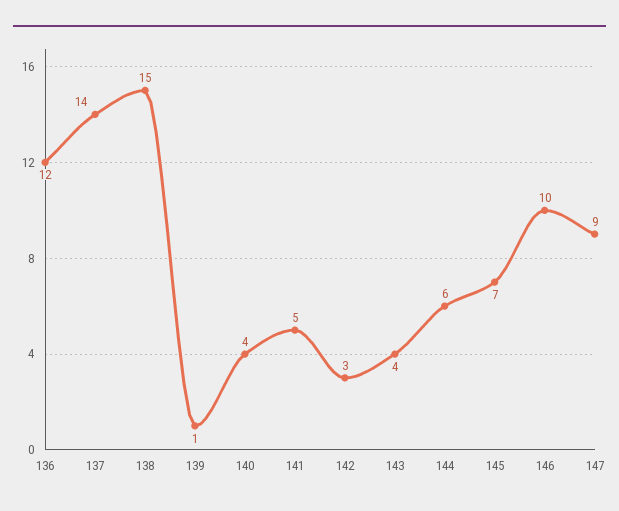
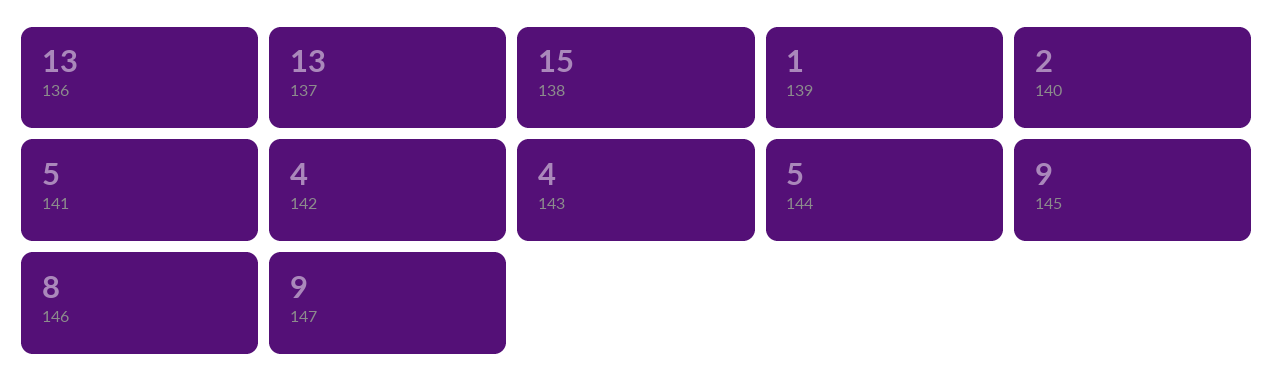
136: 12 -> 13
137: 14 -> 13
140: 4 -> 2
142: 3 -> 4
144: 6 -> 5
145: 7 -> 9
146: 10 -> 8

